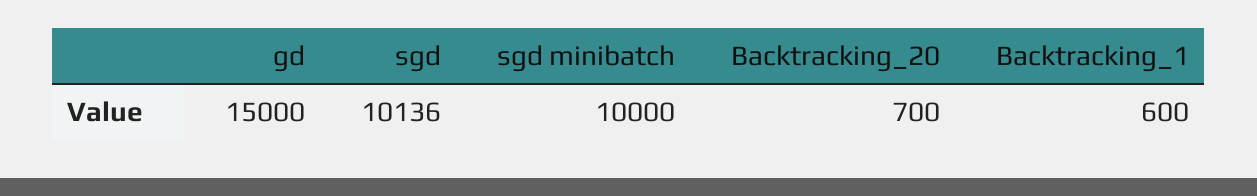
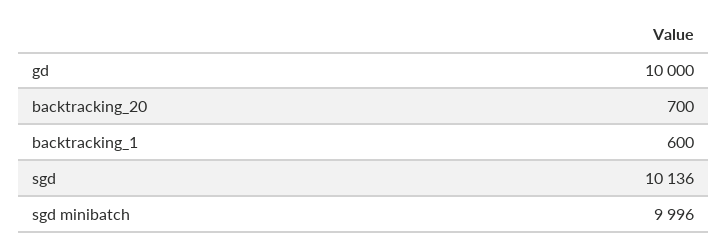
gd: 15000 -> 10000
sgd minibatch: 10000 -> 9996

